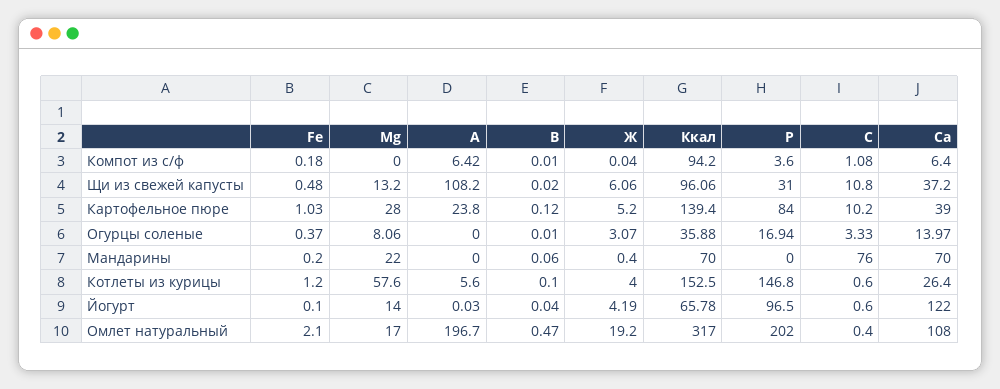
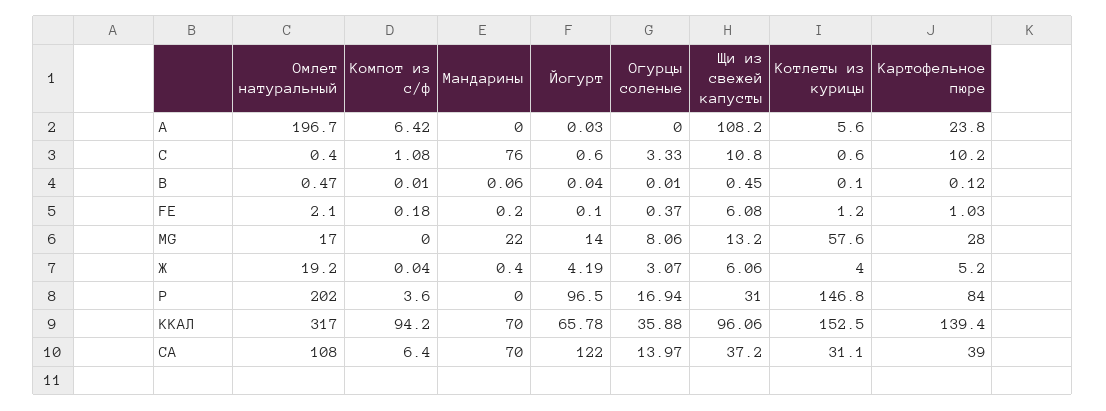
Fe, Щи из свежей капусты: 0.48 -> 6.08
В, Щи из свежей капусты: 0.02 -> 0.45
Са, Котлеты из курицы: 26.4 -> 31.1

